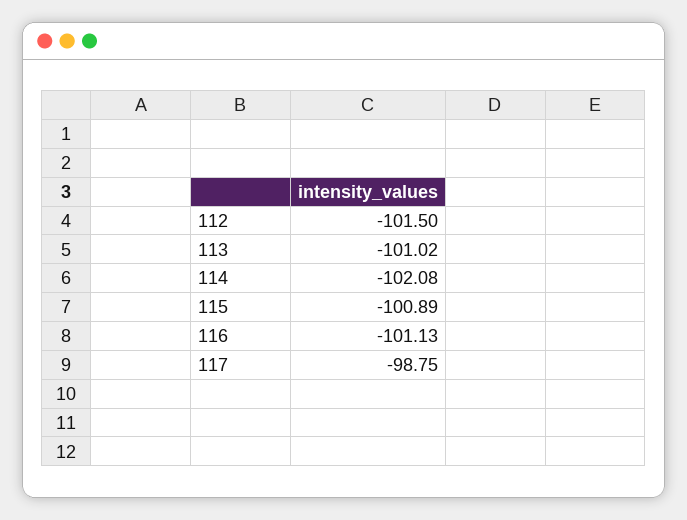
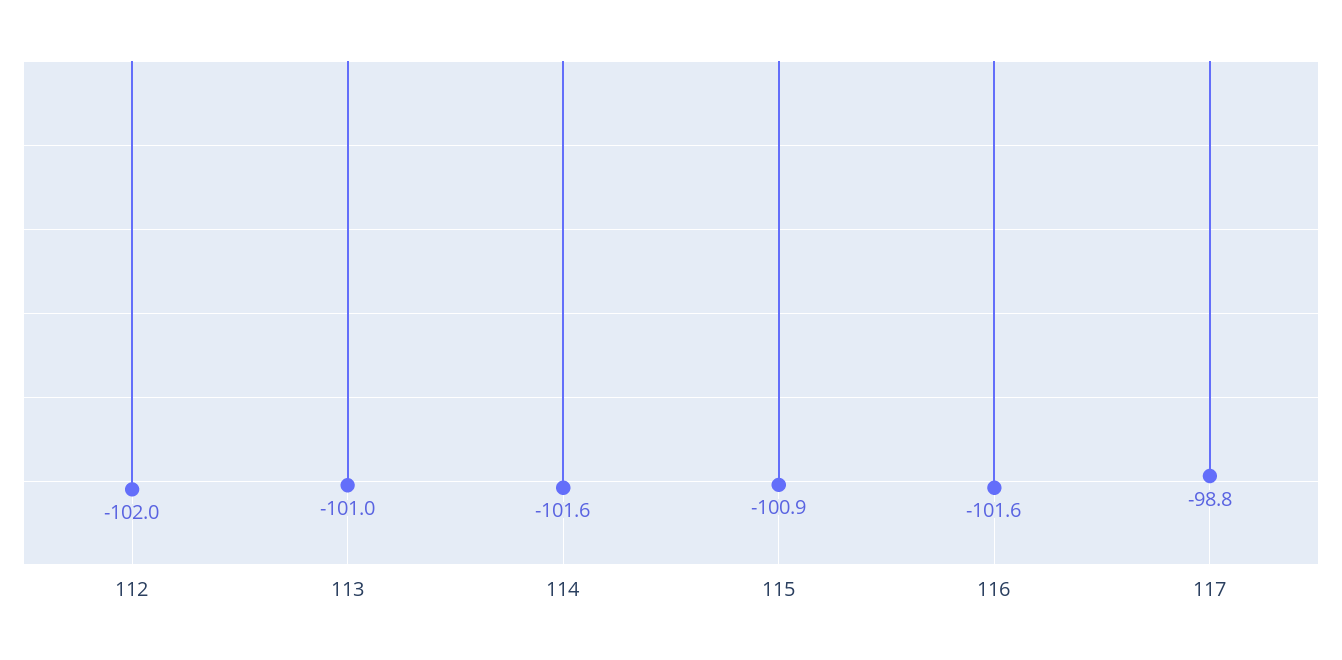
112: -101.5 -> -102
114: -102.08 -> -101.6
116: -101.13 -> -101.6

